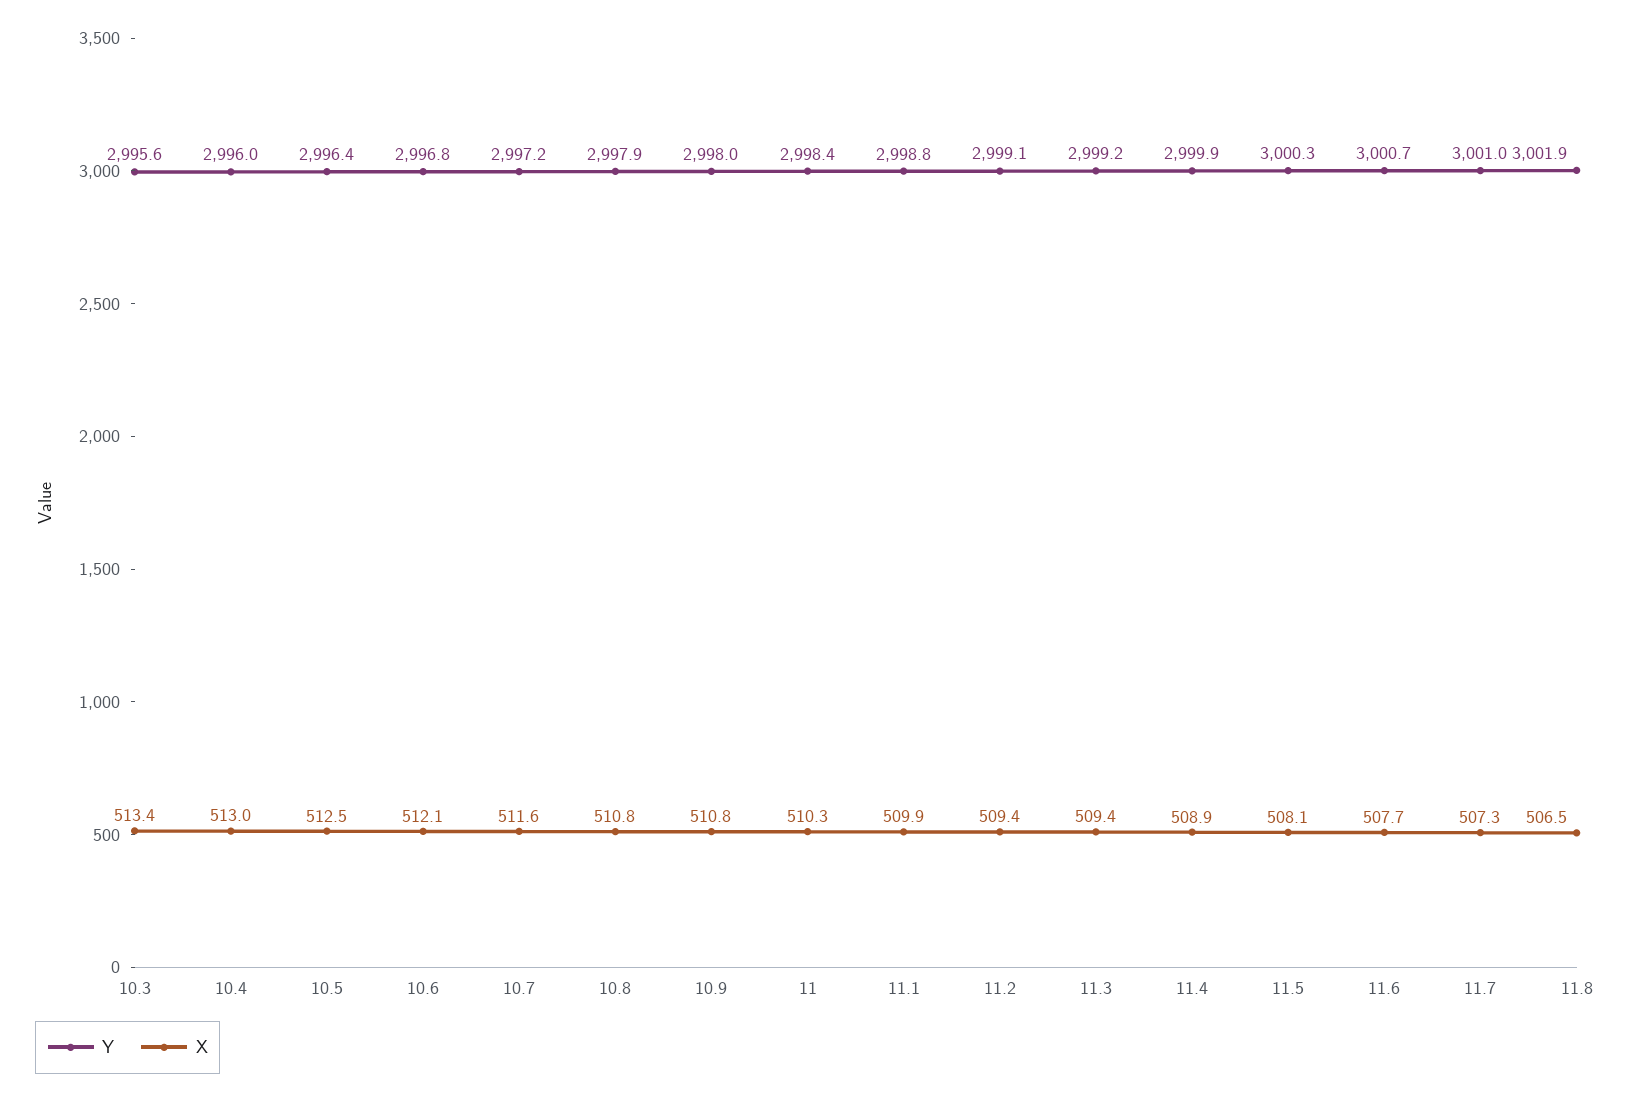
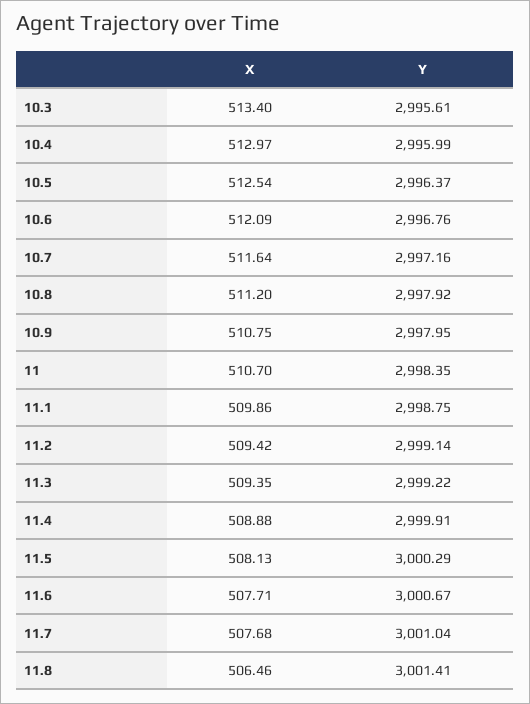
X, 10.8: 510.8 -> 511.2
X, 11: 510.3 -> 510.7
X, 11.7: 507.3 -> 507.68
Y, 11.8: 3001.9 -> 3001.41

